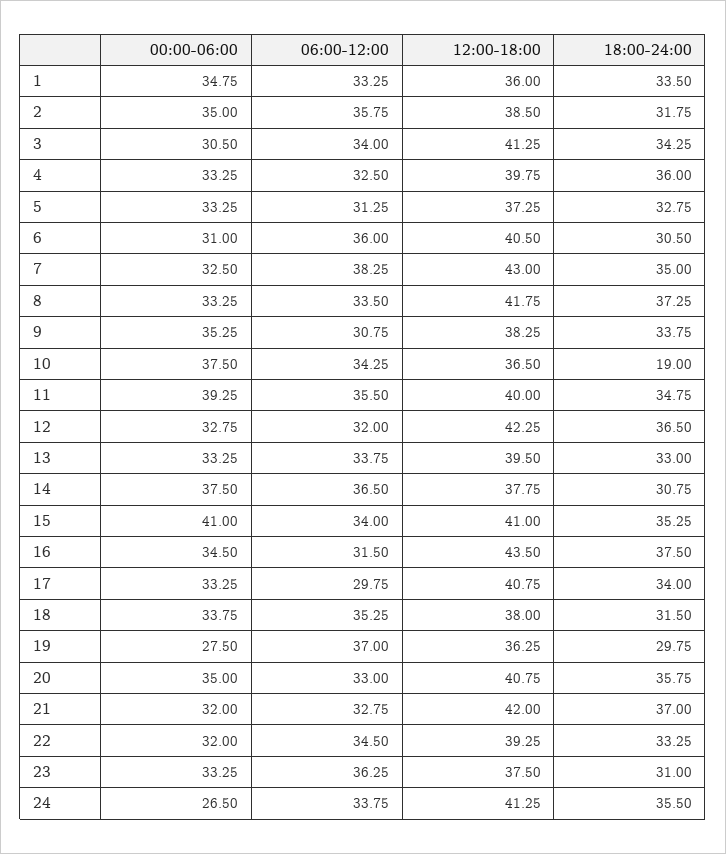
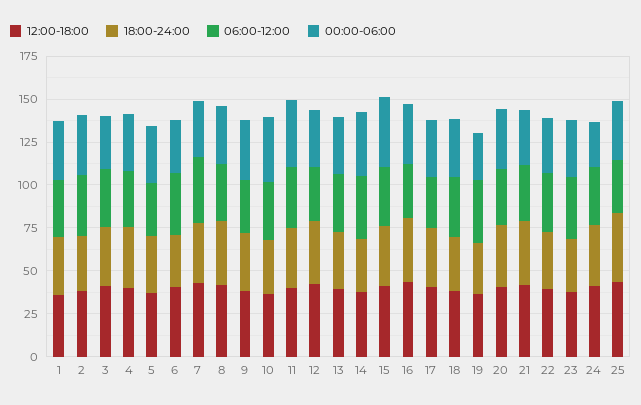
18:00-24:00, 10: 19 -> 30
12:00-18:00, 25: none -> 45
18:00-24:00, 25: none -> 40
06:00-12:00, 25: none -> 30
00:00-06:00, 25: none -> 35

